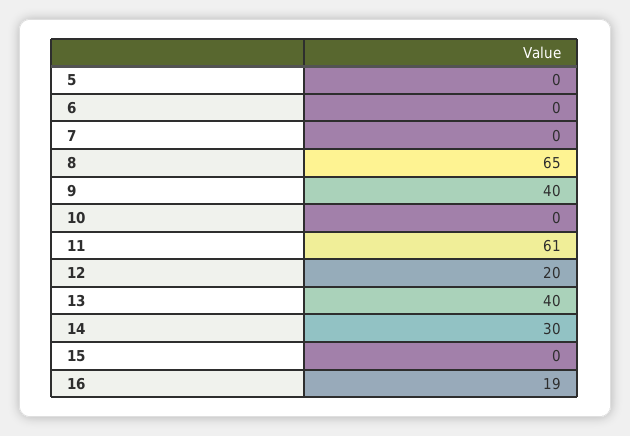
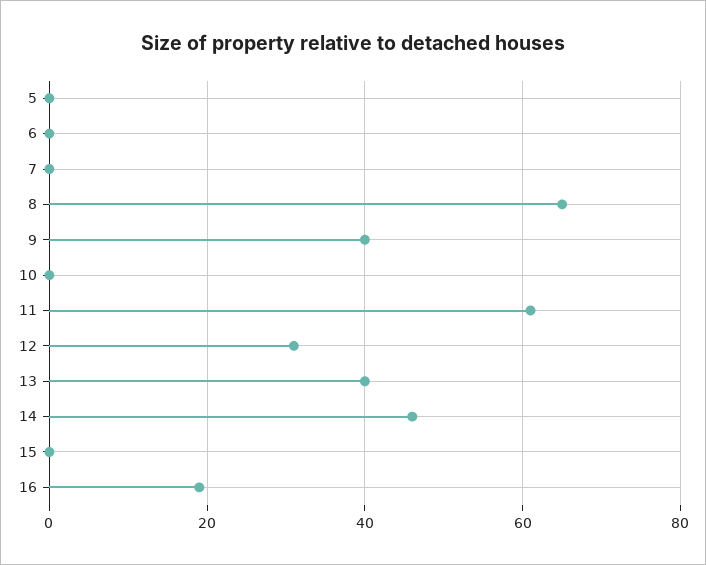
12: 20 -> 30
14: 30 -> 45

